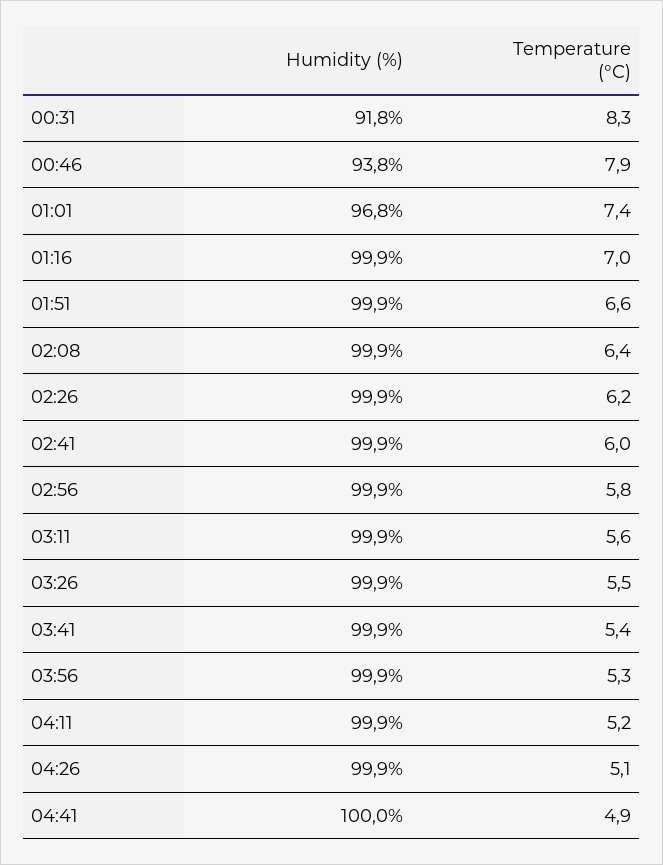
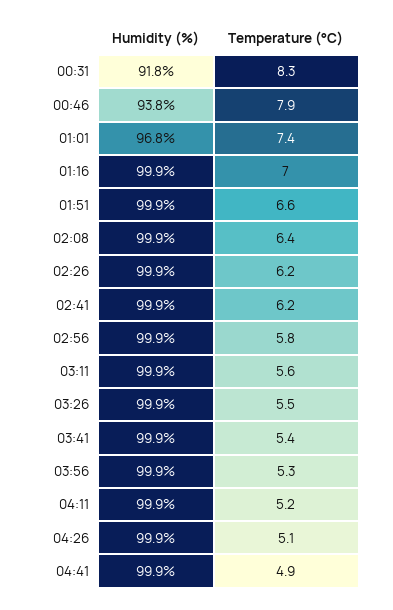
Temperature (°C), 02:41: 6 -> 6.2
Humidity (%), 04:41: 100 -> 99.9

